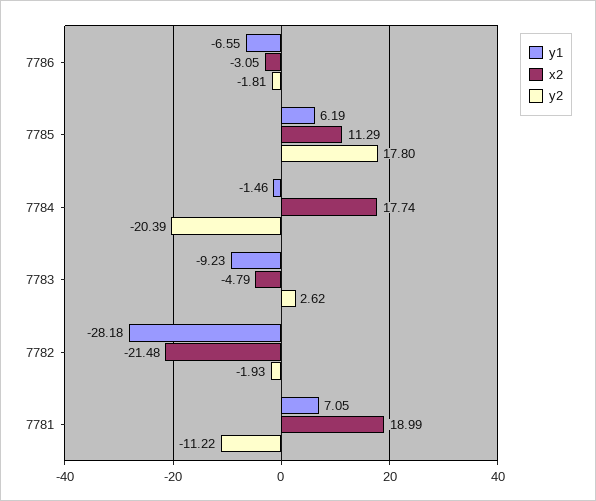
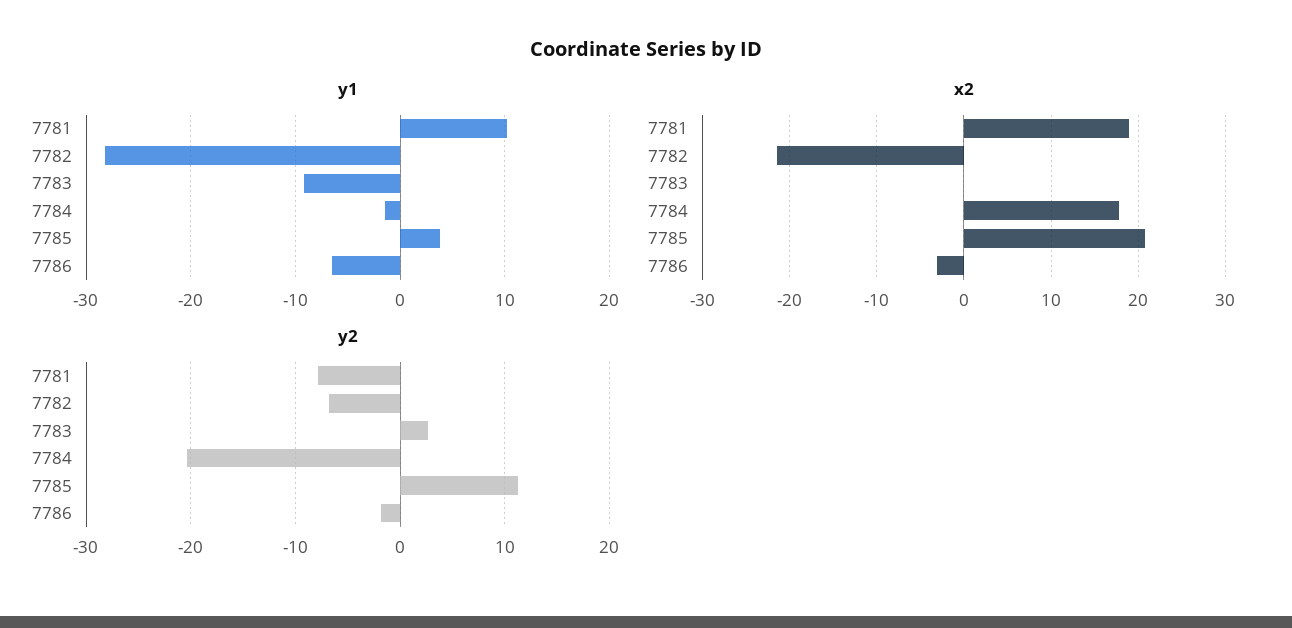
y1, 7785: 6.19 -> 4
x2, 7785: 11.29 -> 21
y2, 7785: 17.8 -> 11
x2, 7783: -4.79 -> 0
y2, 7782: -1.93 -> -7
y1, 7781: 7.05 -> 10
y2, 7781: -11.22 -> -8

